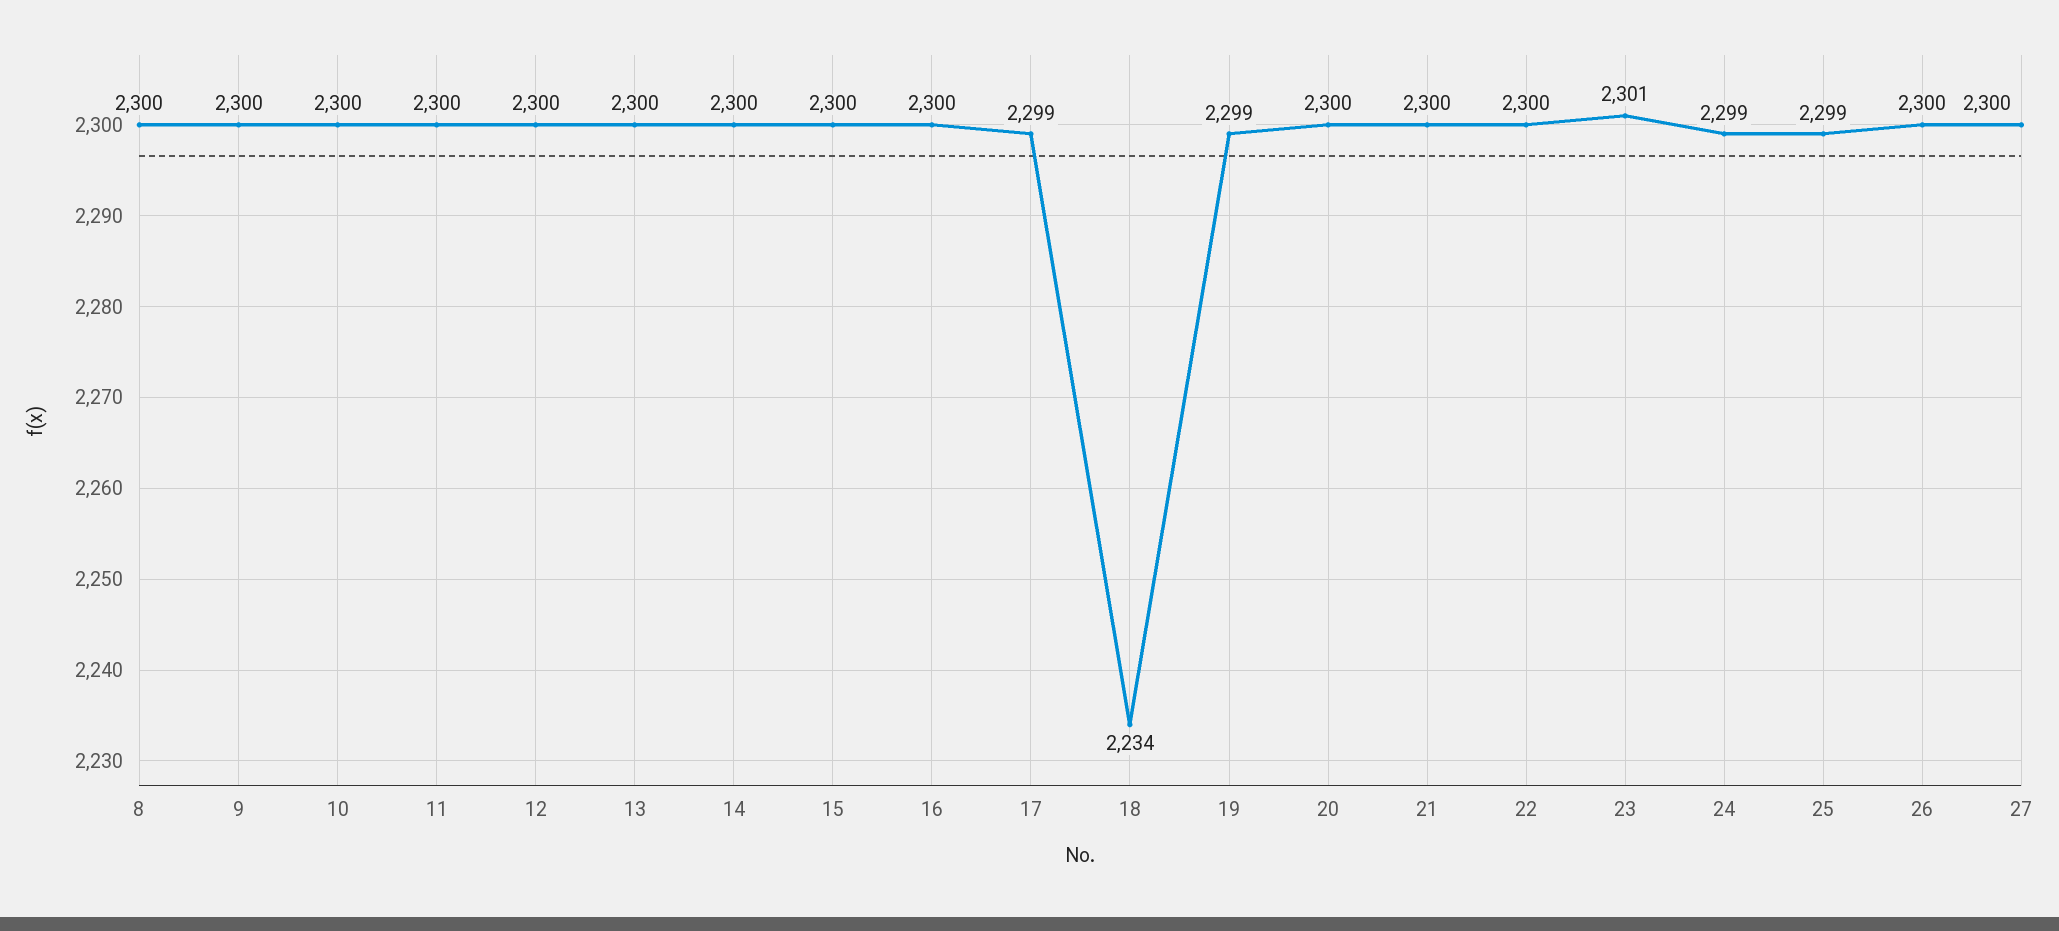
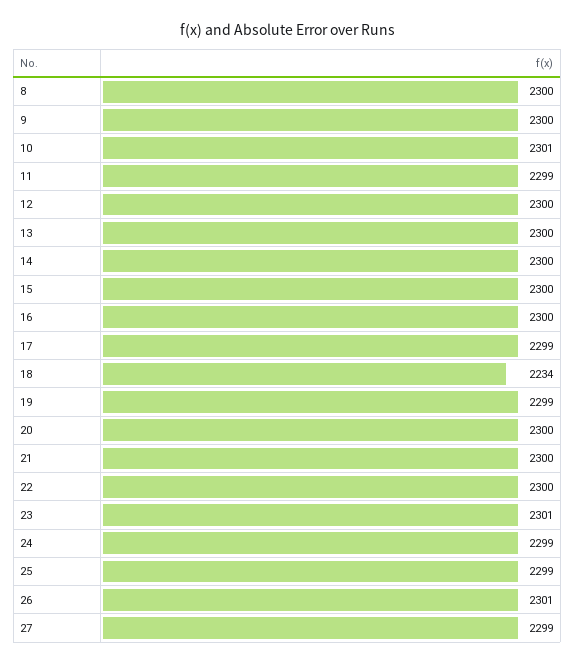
10: 2300 -> 2301
11: 2300 -> 2299
26: 2300 -> 2301
27: 2300 -> 2299

